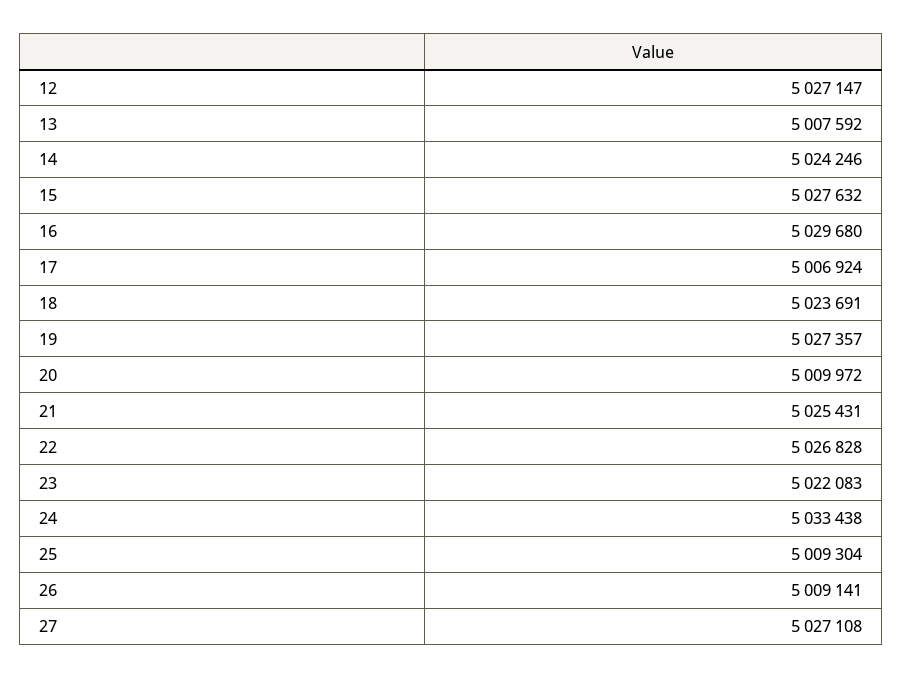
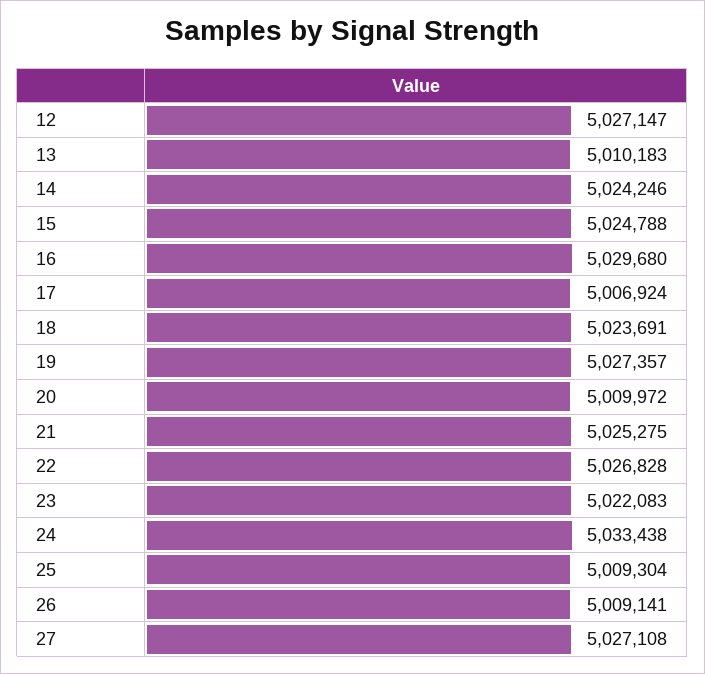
13: 5007592 -> 5010183
15: 5027632 -> 5024788
21: 5025431 -> 5025275

